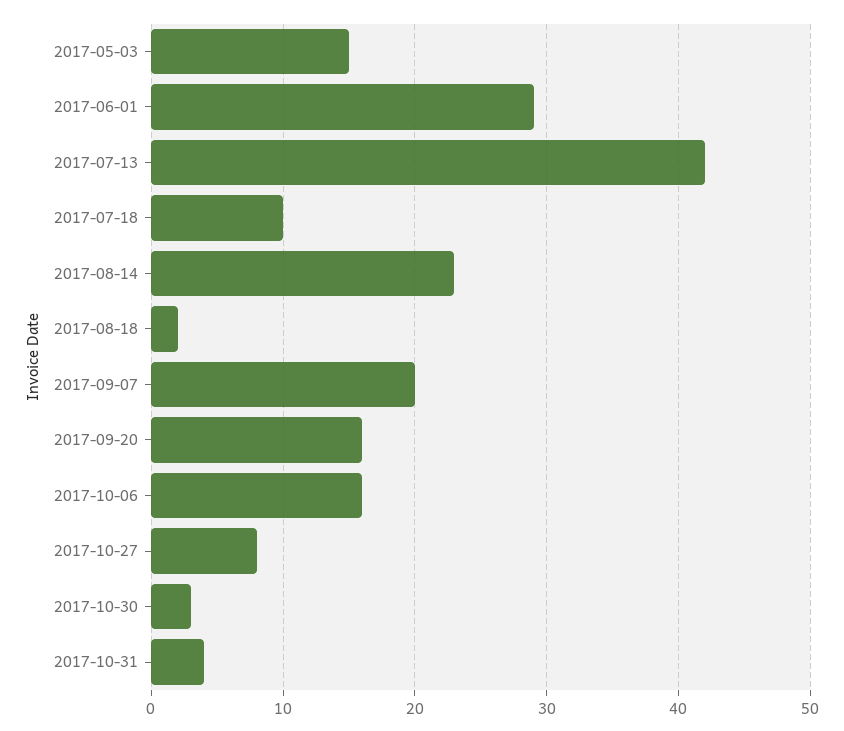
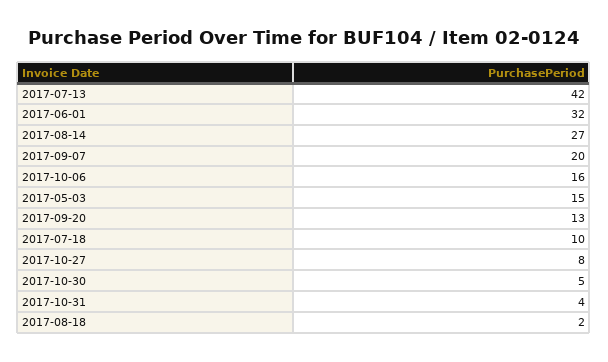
2017-06-01: 29 -> 32
2017-08-14: 23 -> 27
2017-09-20: 16 -> 13
2017-10-30: 3 -> 5

